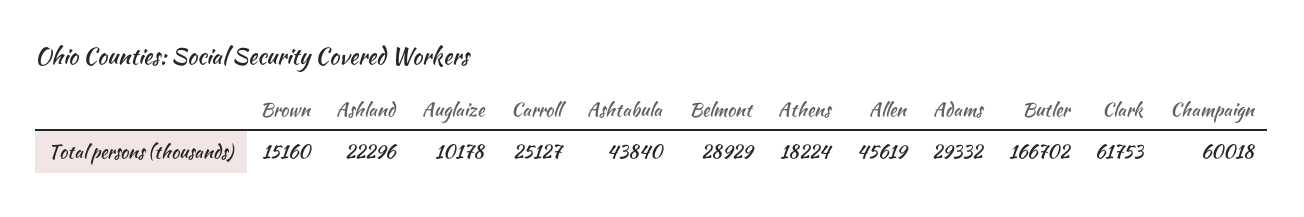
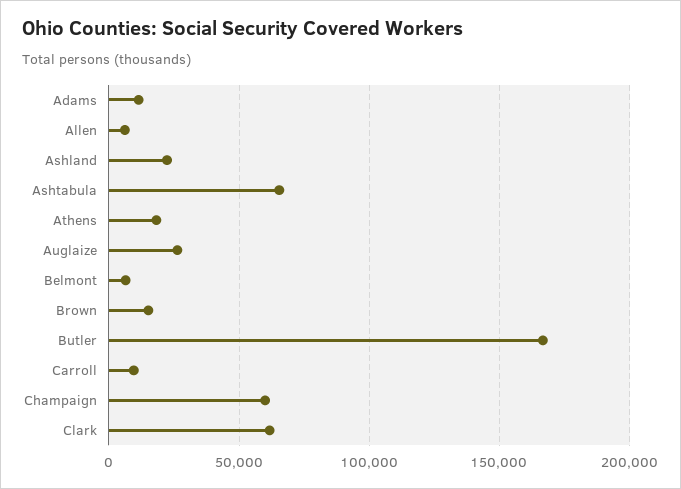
Auglaize: 10178 -> 25000
Carroll: 25127 -> 10000
Ashtabula: 43840 -> 65000
Belmont: 28929 -> 5000
Allen: 45619 -> 5000
Adams: 29332 -> 10000

